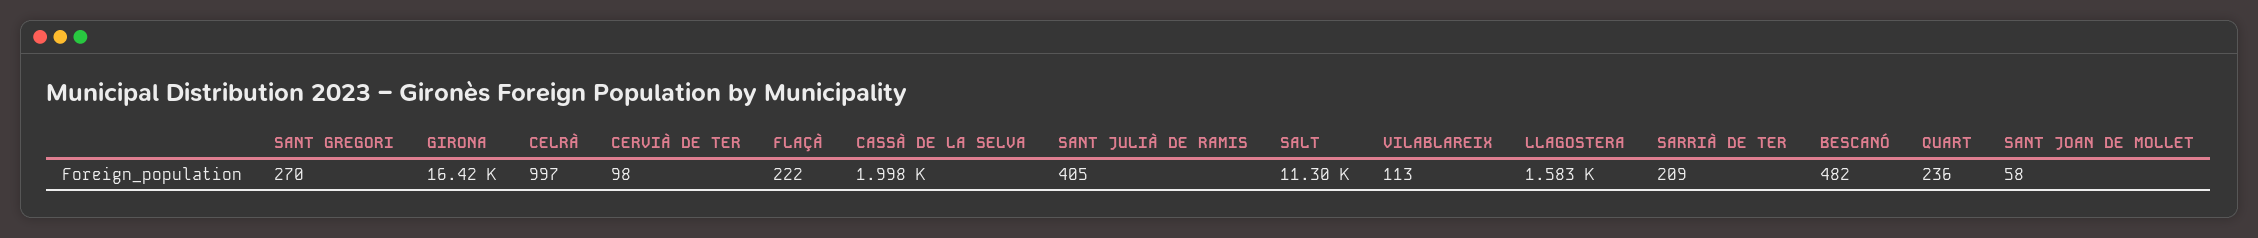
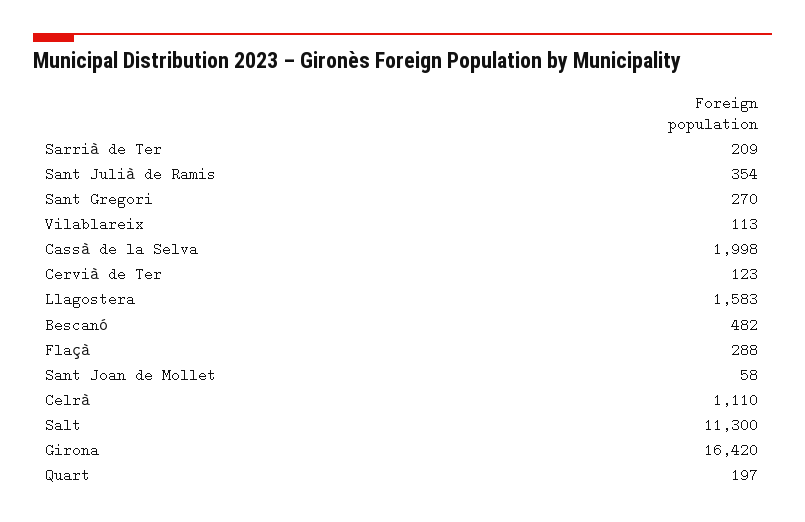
CELRÀ: 997 -> 1110
CERVIÀ DE TER: 98 -> 123
FLAÇÀ: 222 -> 288
SANT JULIÀ DE RAMIS: 405 -> 354
QUART: 236 -> 197

